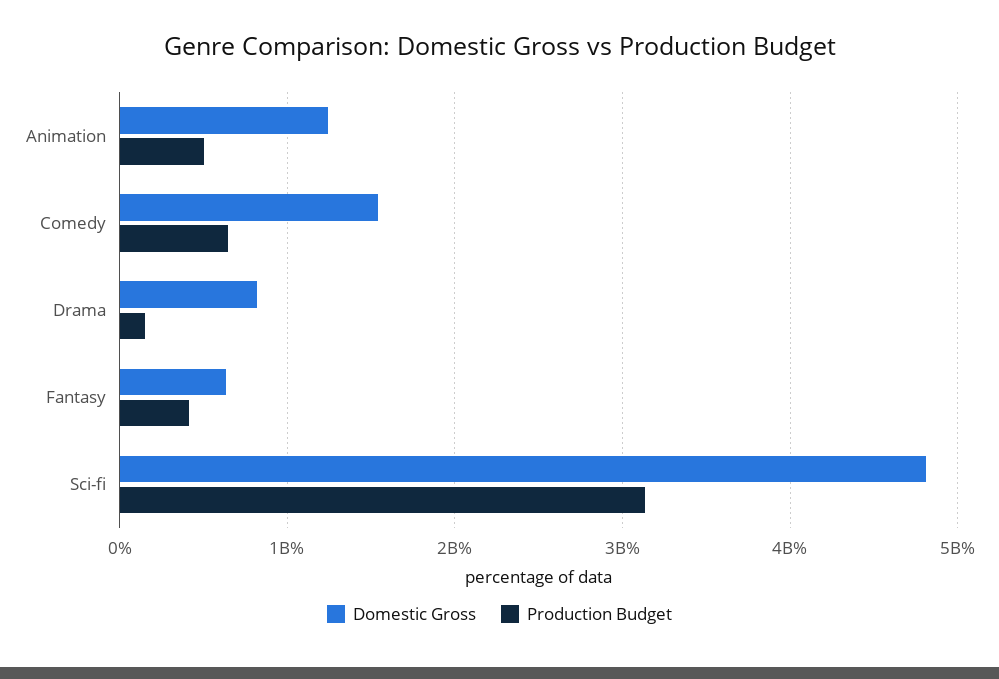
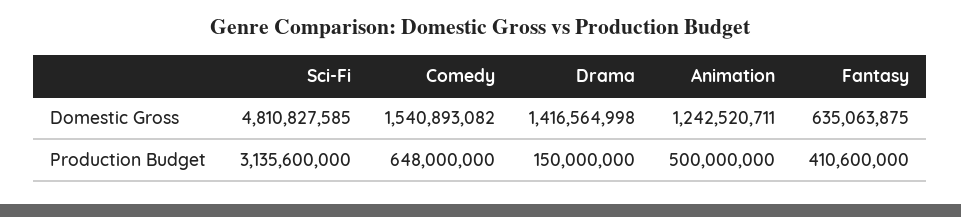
Domestic Gross, Drama: 800000000 -> 1416564998

